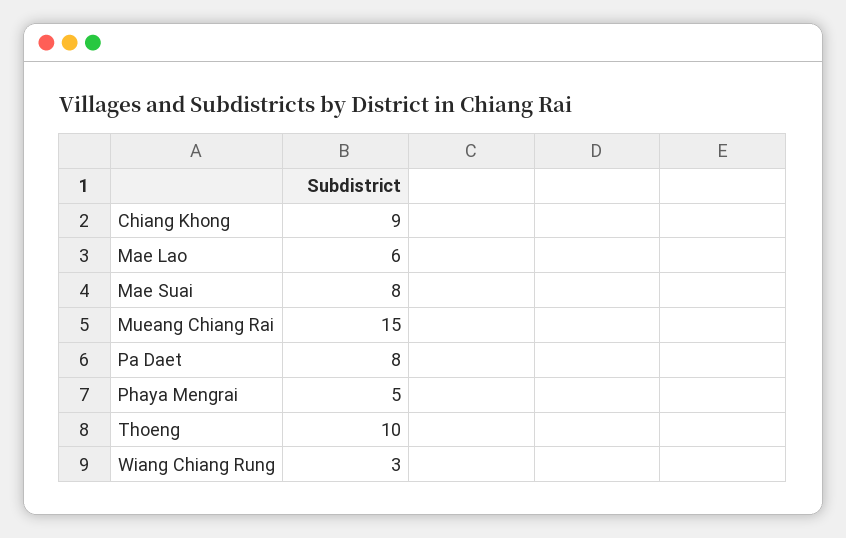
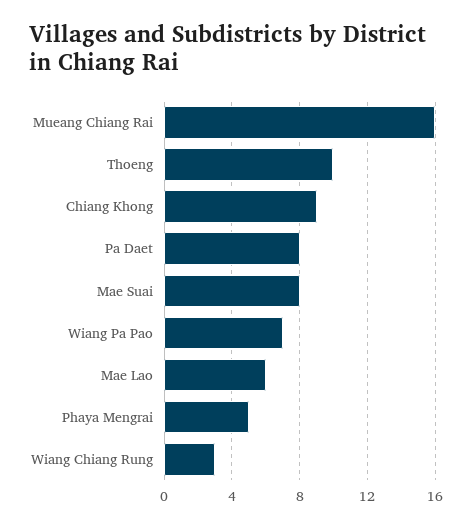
Mueang Chiang Rai: 15 -> 16
Wiang Pa Pao: none -> 7

